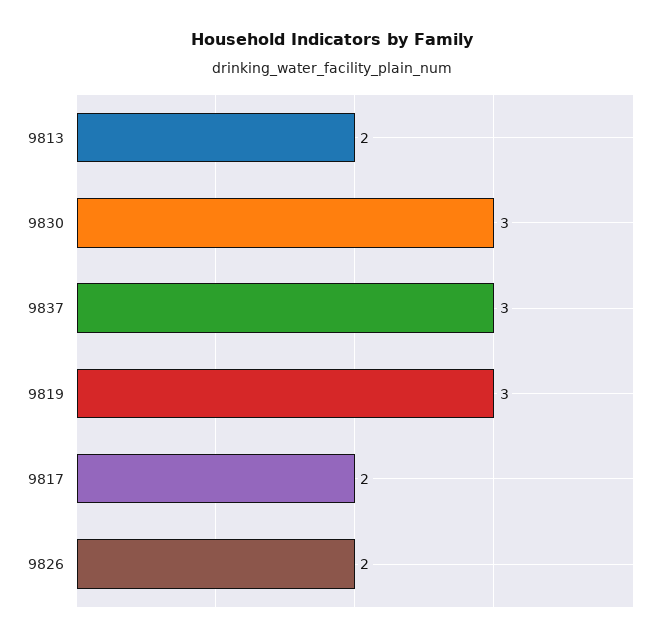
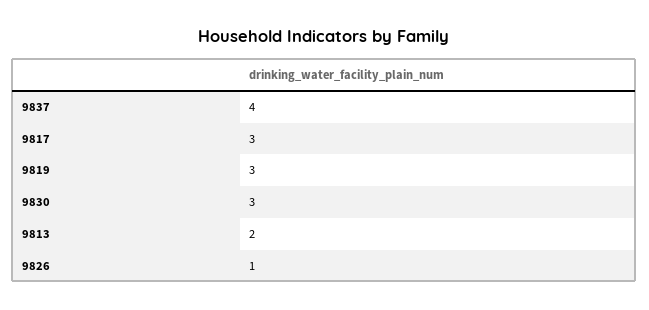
9837: 3 -> 4
9817: 2 -> 3
9826: 2 -> 1

